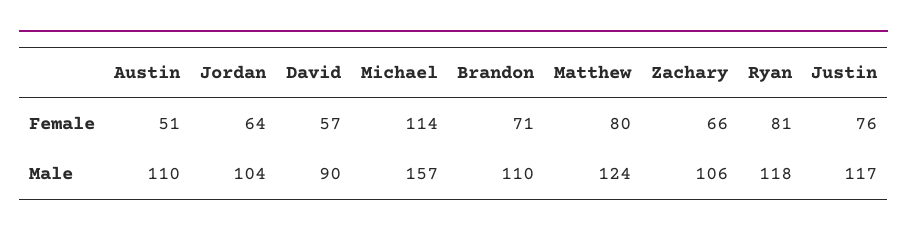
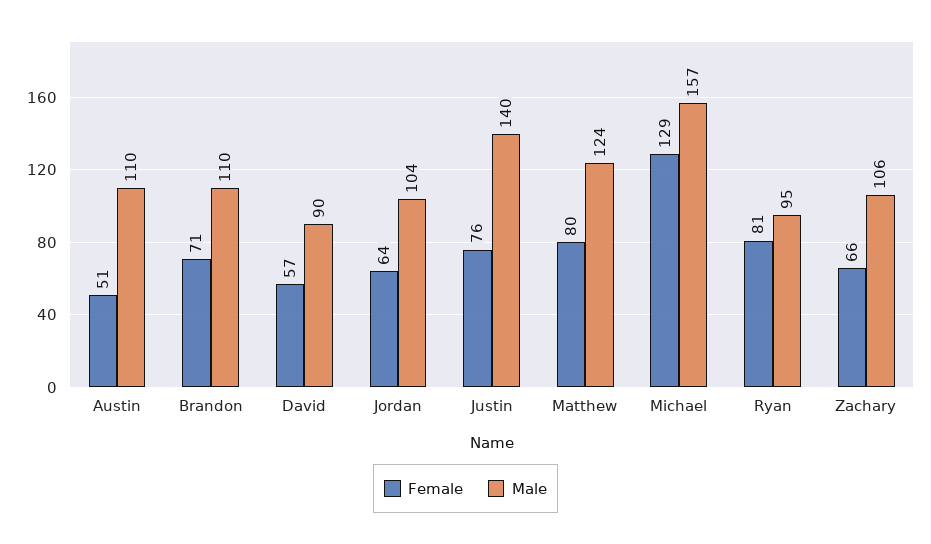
Female, Michael: 114 -> 129
Male, Ryan: 118 -> 95
Male, Justin: 117 -> 140

